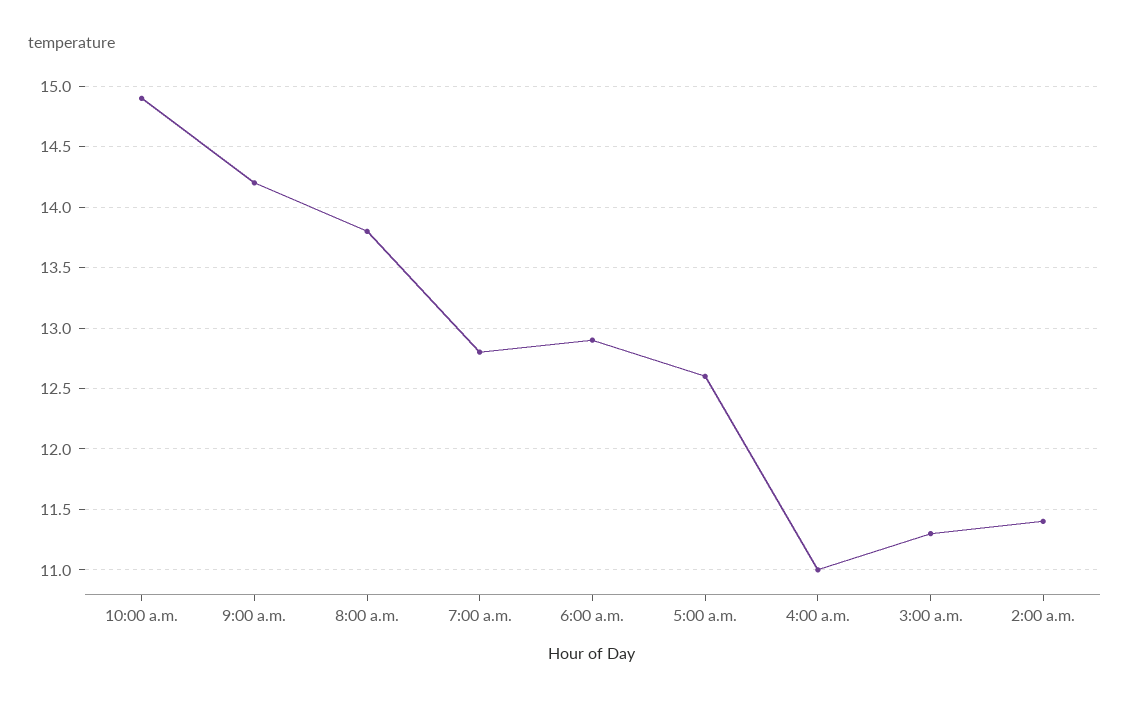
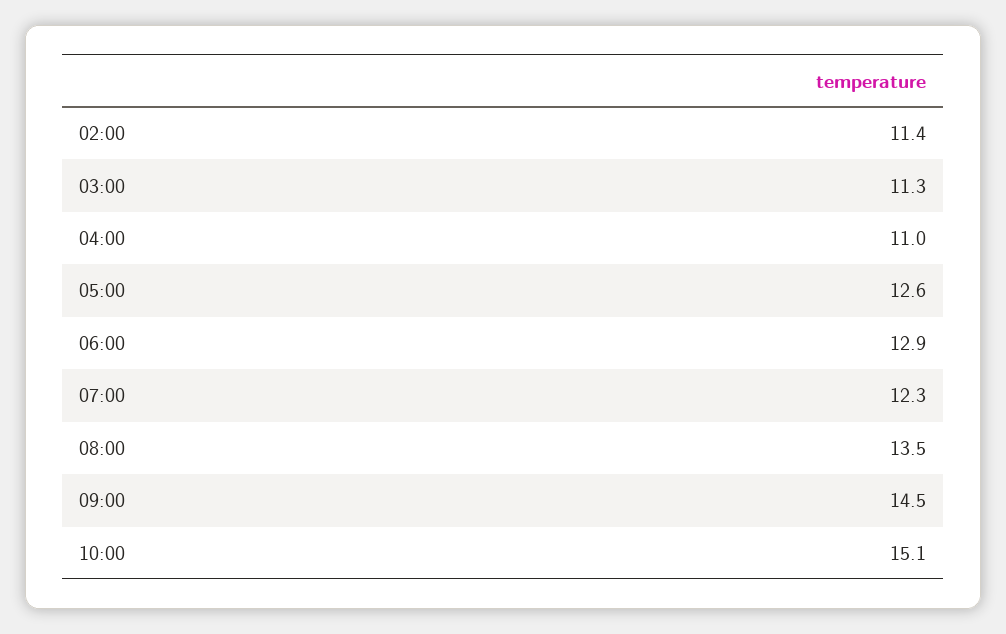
10:00 a.m.: 14.9 -> 15.1
9:00 a.m.: 14.2 -> 14.5
8:00 a.m.: 13.8 -> 13.5
7:00 a.m.: 12.8 -> 12.3

